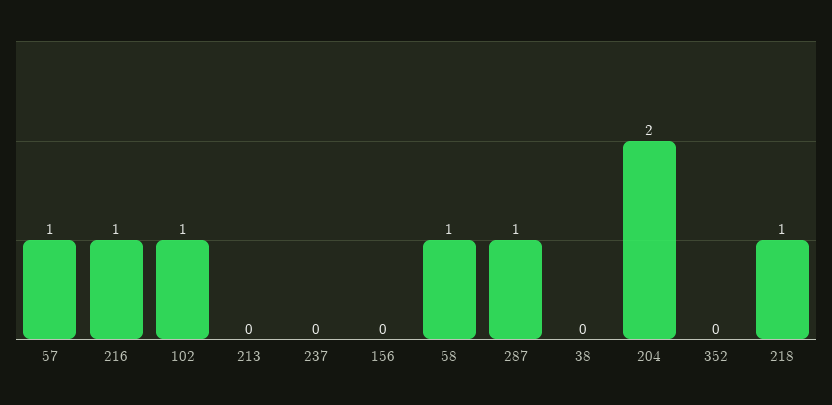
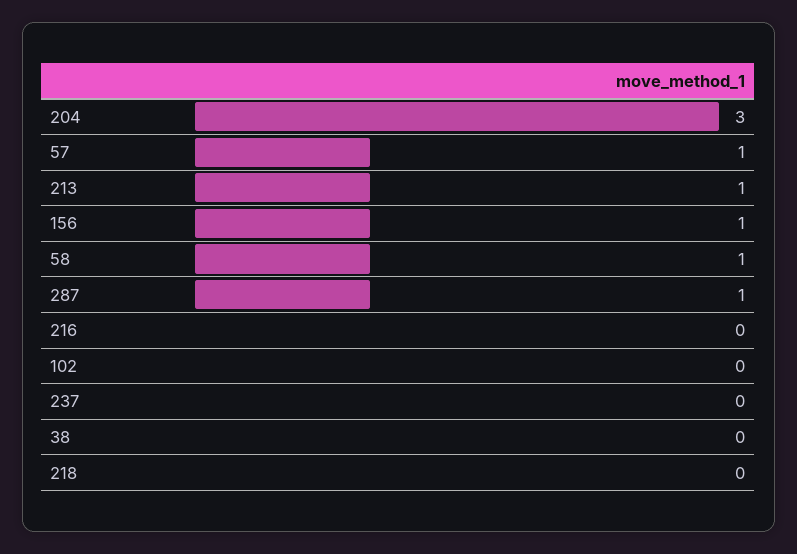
216: 1 -> 0
102: 1 -> 0
213: 0 -> 1
156: 0 -> 1
204: 2 -> 3
352: 0 -> none
218: 1 -> 0

